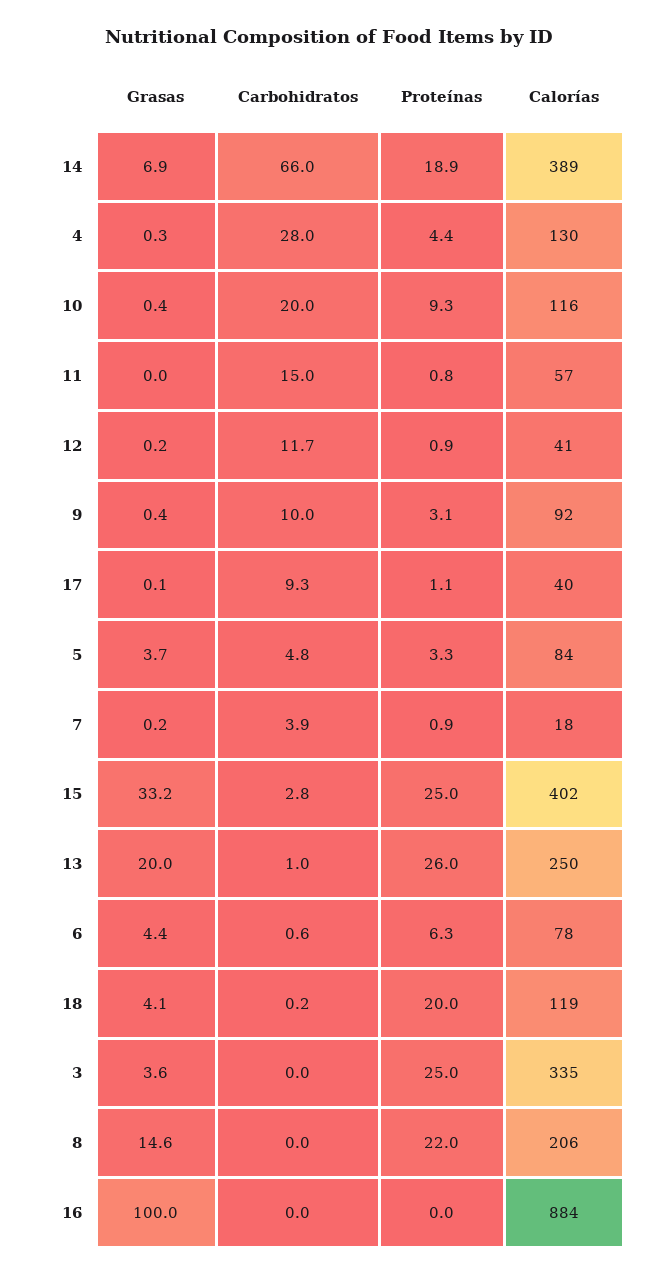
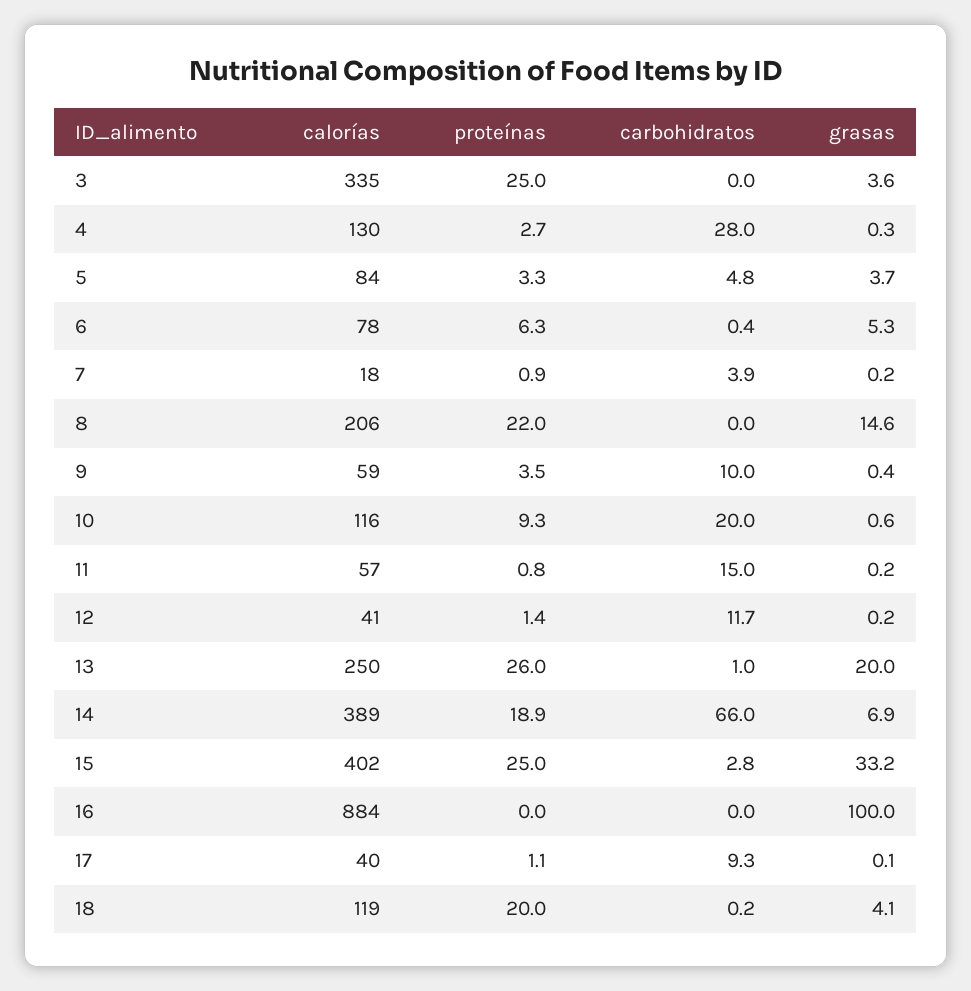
Proteínas, 4: 4.4 -> 2.7
Grasas, 10: 0.4 -> 0.6
Grasas, 11: 0 -> 0.2
Proteínas, 12: 0.9 -> 1.4
Proteínas, 9: 3.1 -> 3.5
Calorías, 9: 92 -> 59
Grasas, 6: 4.4 -> 5.3
Carbohidratos, 6: 0.6 -> 0.4

